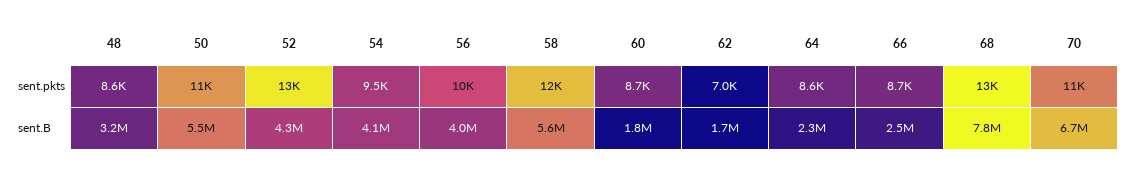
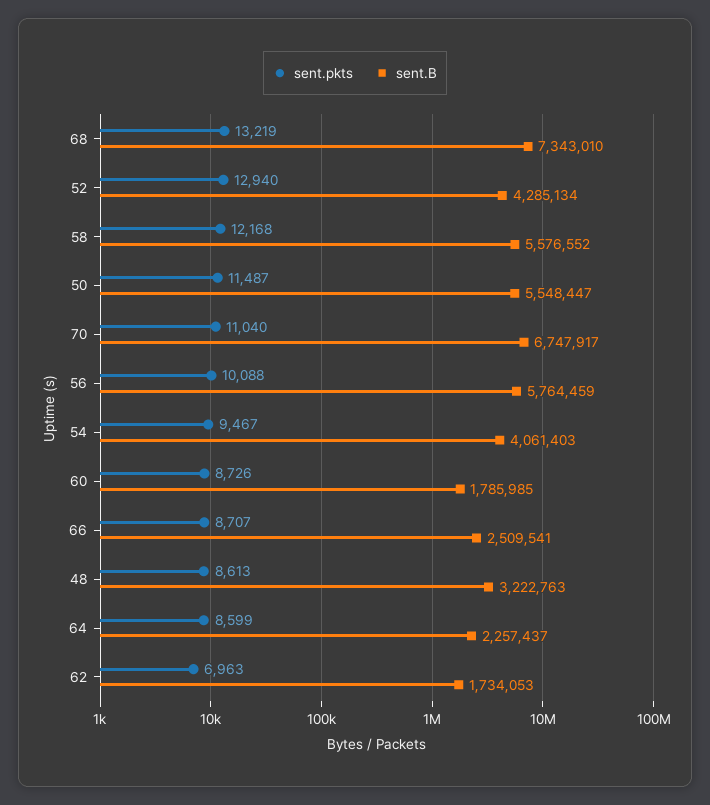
sent.B, 56: 4000000 -> 5764459
sent.B, 68: 7800000 -> 7343010

